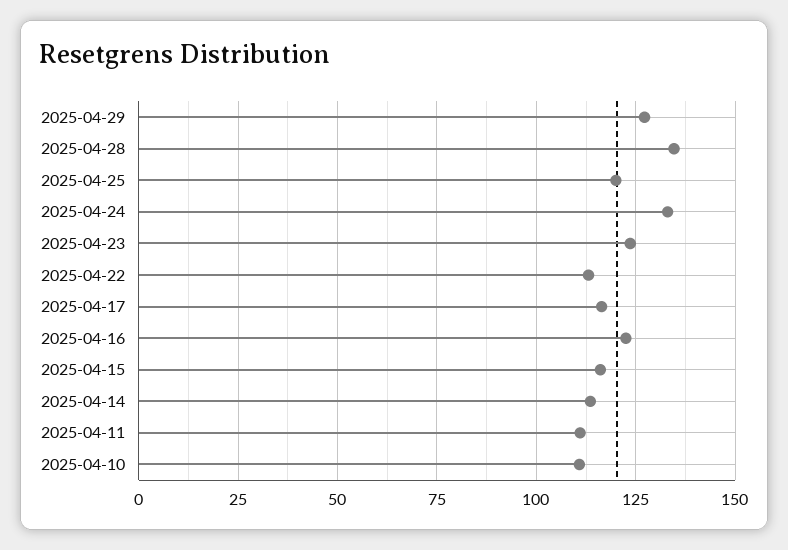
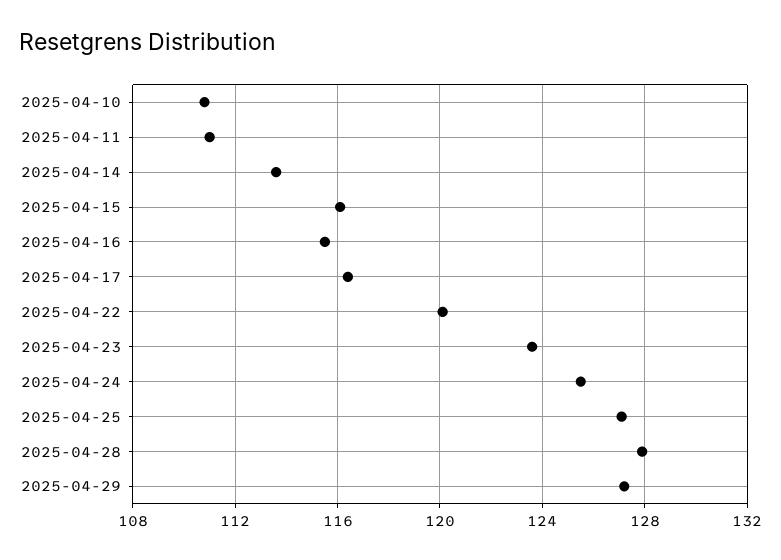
2025-04-28: 135 -> 128
2025-04-25: 120 -> 127
2025-04-24: 132.5 -> 125.5
2025-04-22: 112.5 -> 120
2025-04-16: 122.5 -> 115.5

